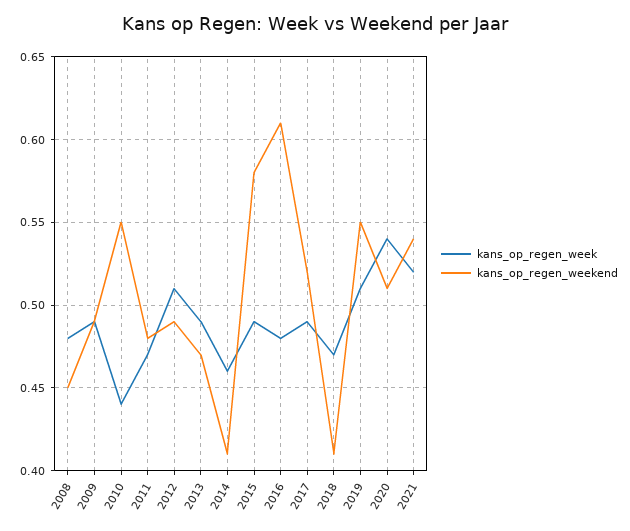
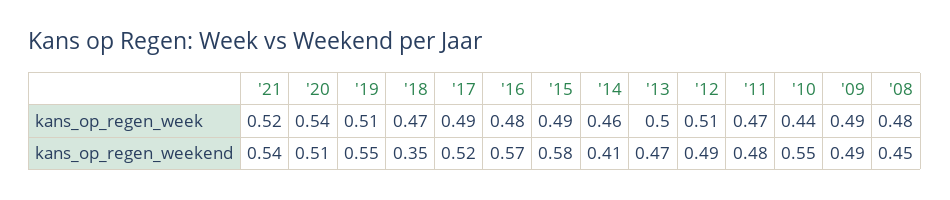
kans_op_regen_week, 2013: 0.49 -> 0.5
kans_op_regen_weekend, 2016: 0.61 -> 0.57
kans_op_regen_weekend, 2018: 0.41 -> 0.35

